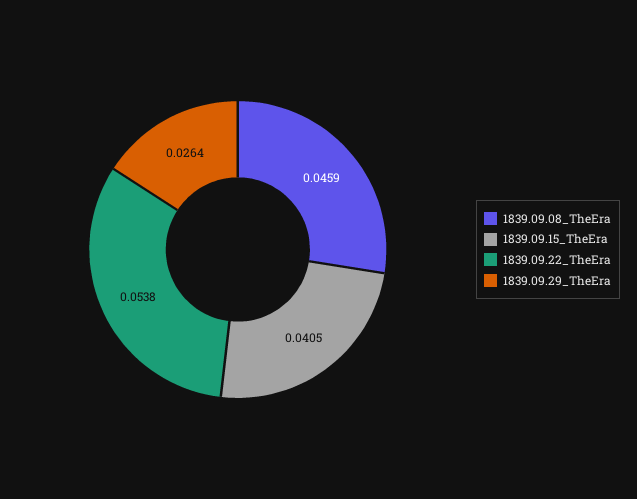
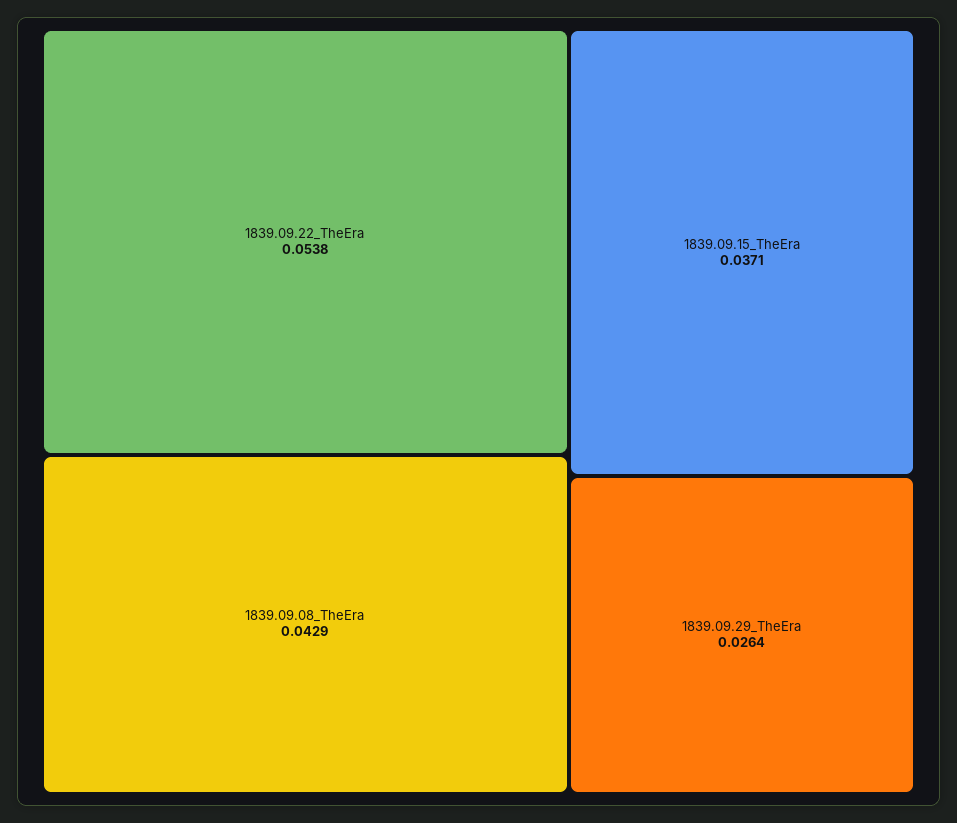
1839.09.08_TheEra: 0.0459 -> 0.0429
1839.09.15_TheEra: 0.0405 -> 0.0371

